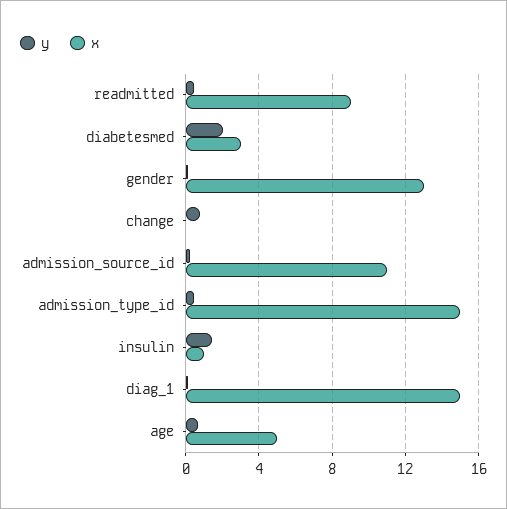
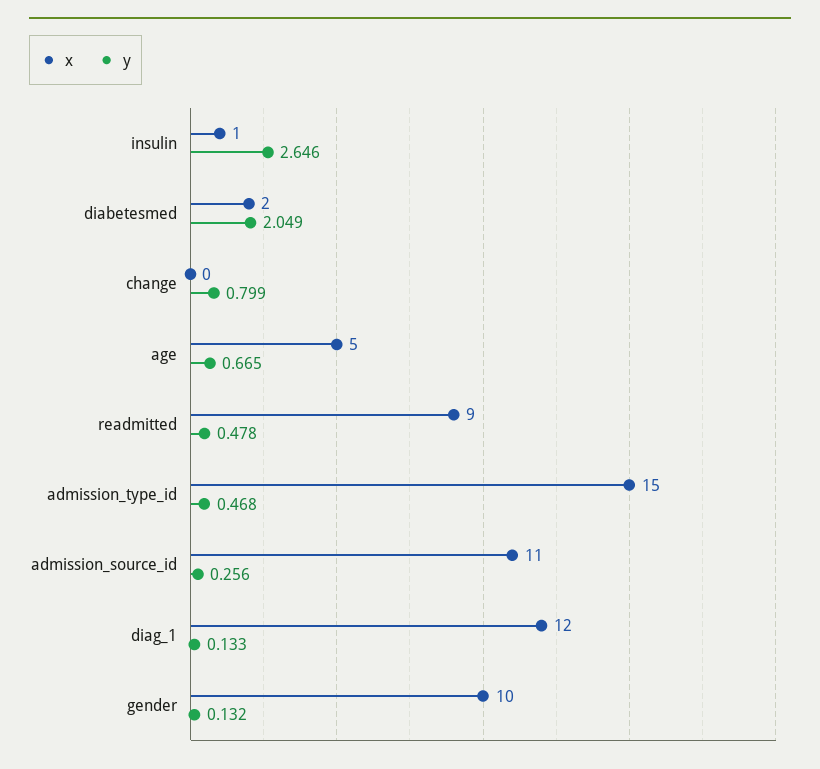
x, diabetesmed: 3 -> 2
x, gender: 13 -> 10
y, insulin: 1.5 -> 2.646
x, diag_1: 15 -> 12

